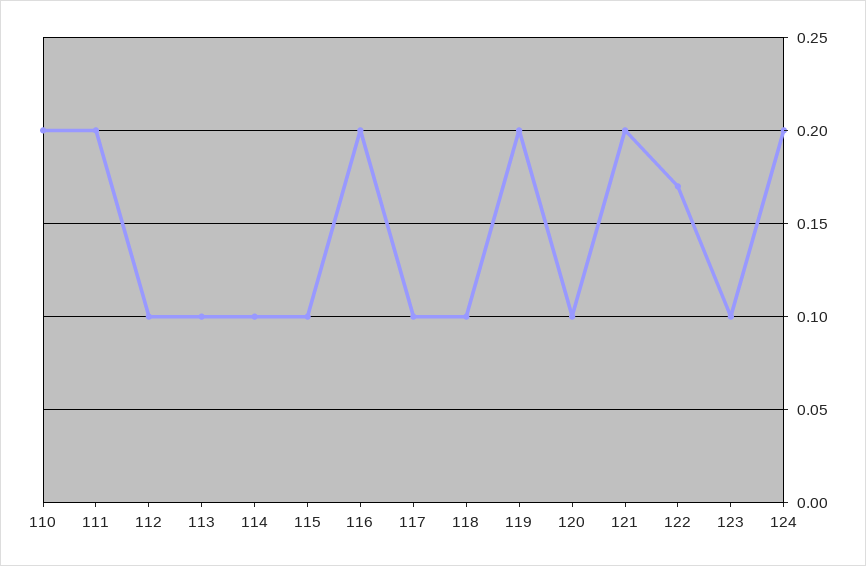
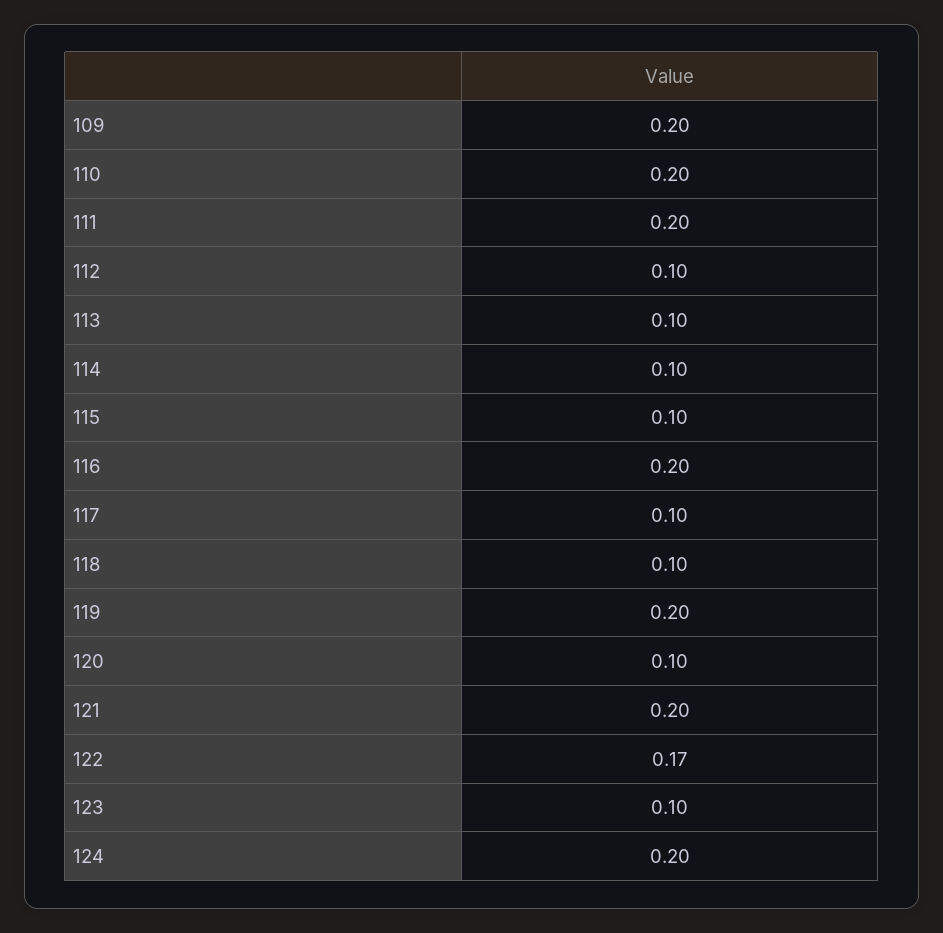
109: none -> 0.2

